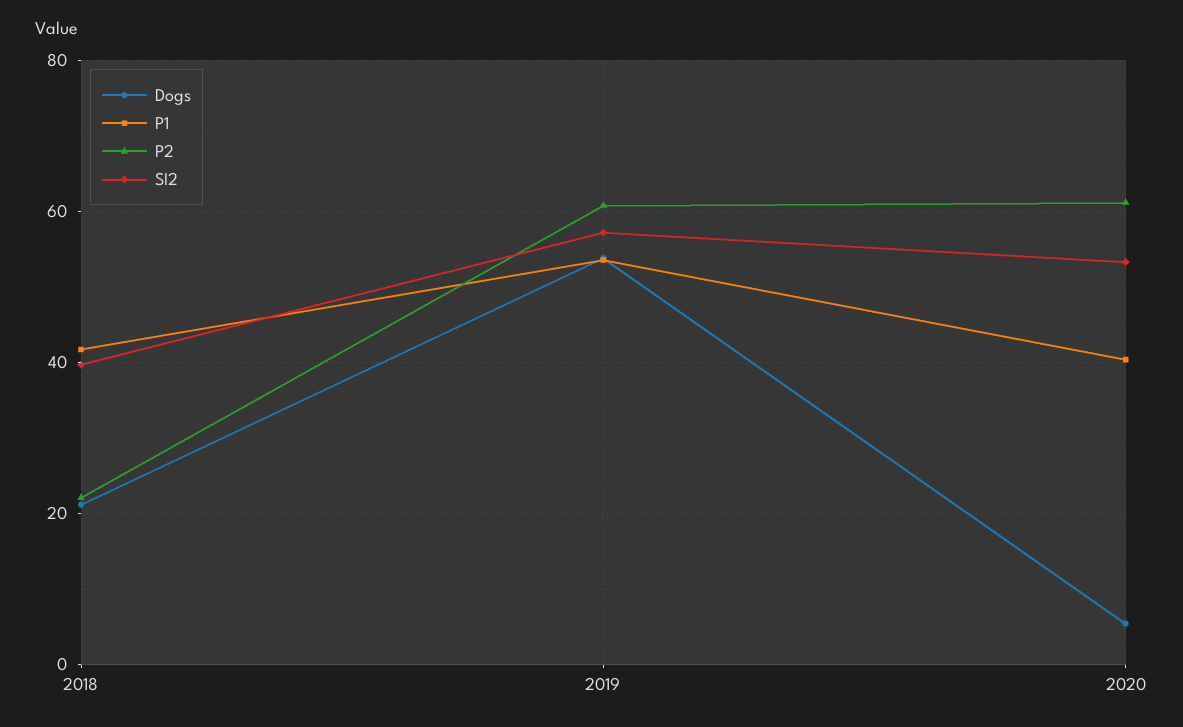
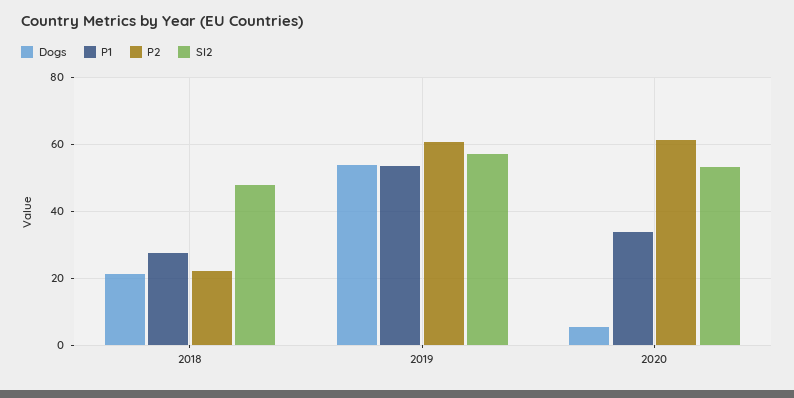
P1, 2018: 42 -> 28
SI2, 2018: 40 -> 48
P1, 2020: 40 -> 34

